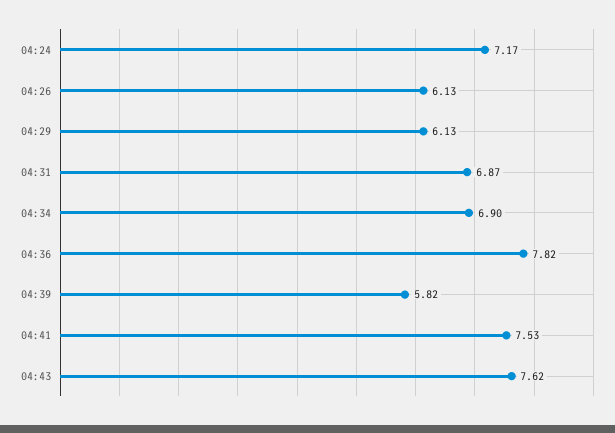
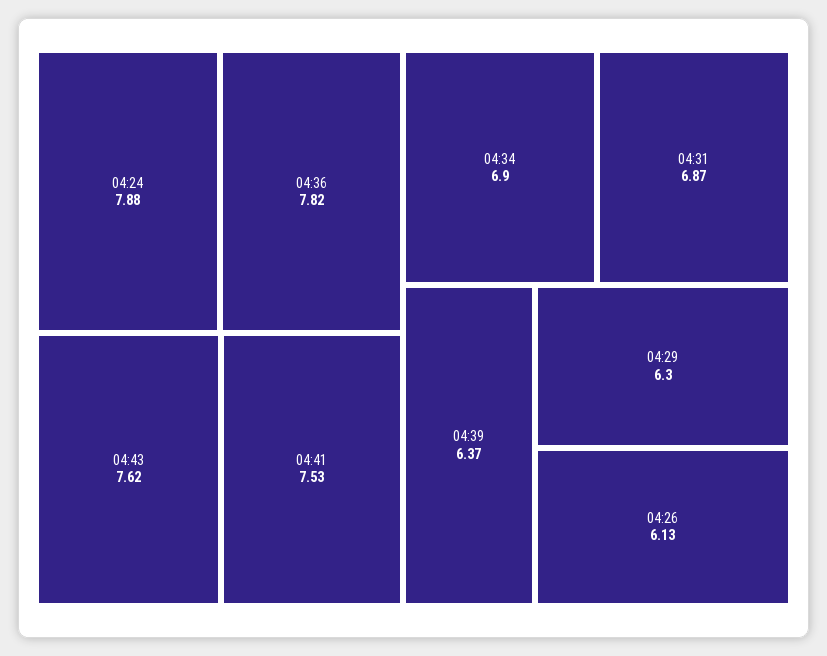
04:24: 7.17 -> 7.88
04:29: 6.13 -> 6.3
04:39: 5.82 -> 6.37

